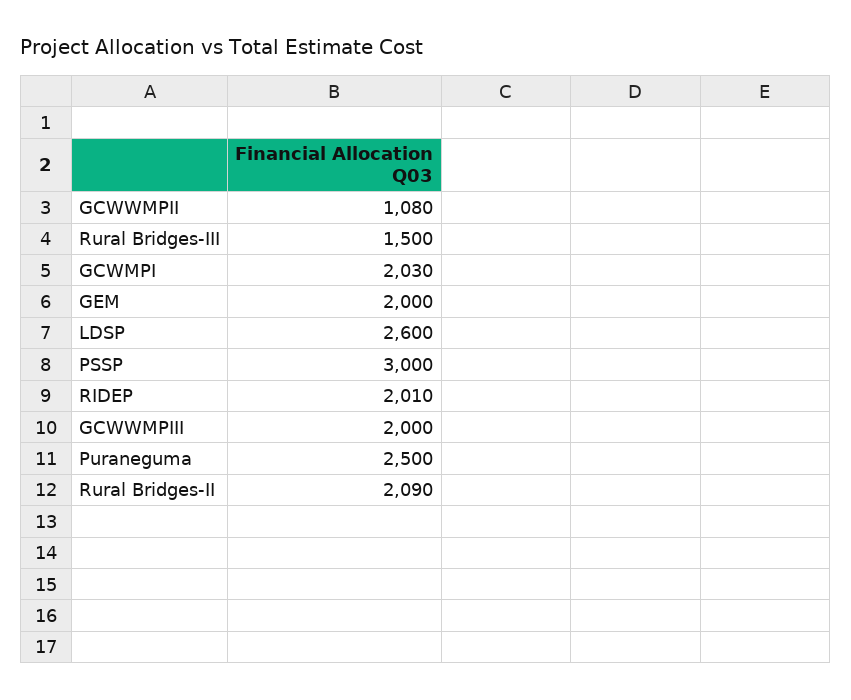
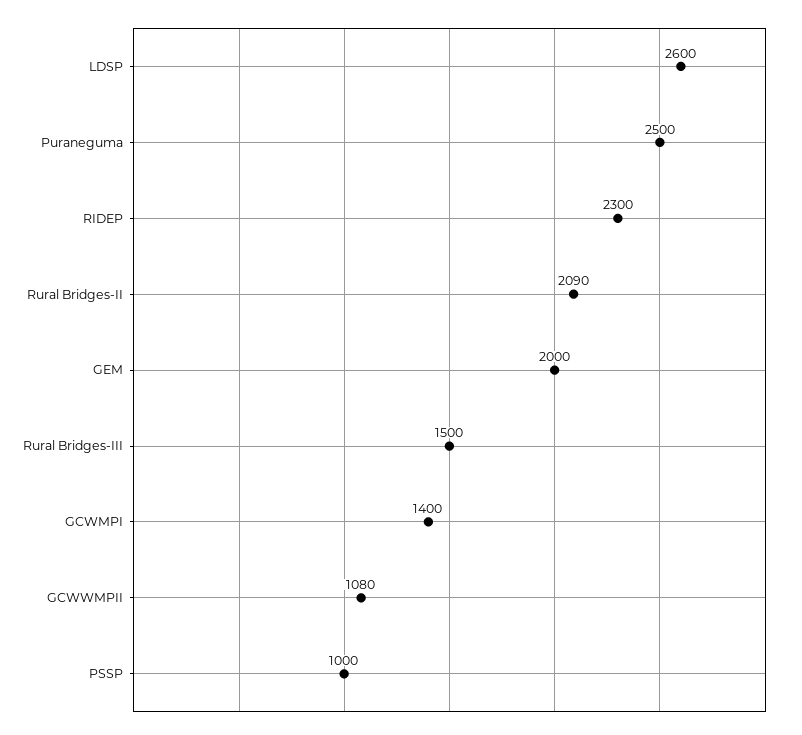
GCWMPI: 2030 -> 1400
PSSP: 3000 -> 1000
RIDEP: 2010 -> 2300
GCWWMPIII: 2000 -> none

